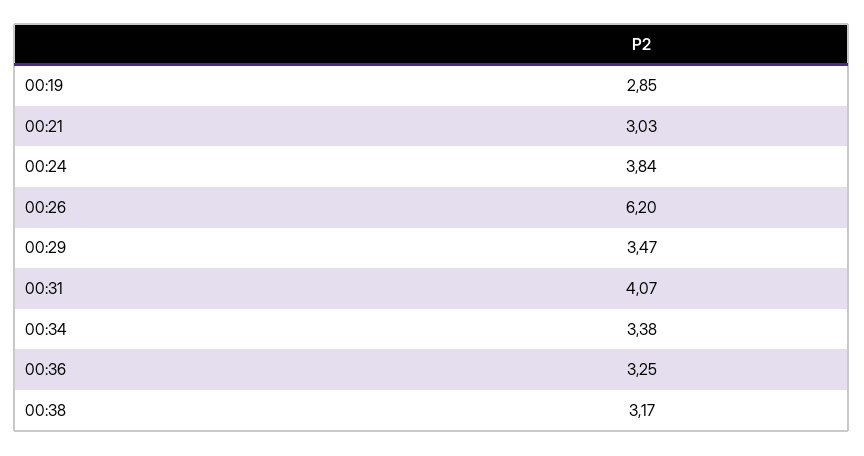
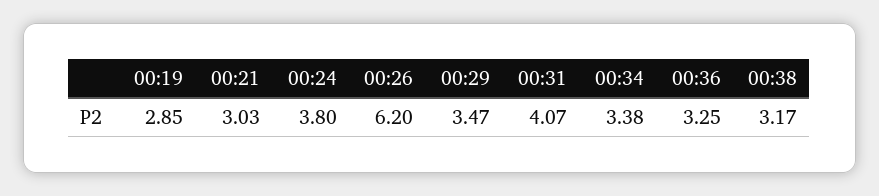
00:24: 3.84 -> 3.8

